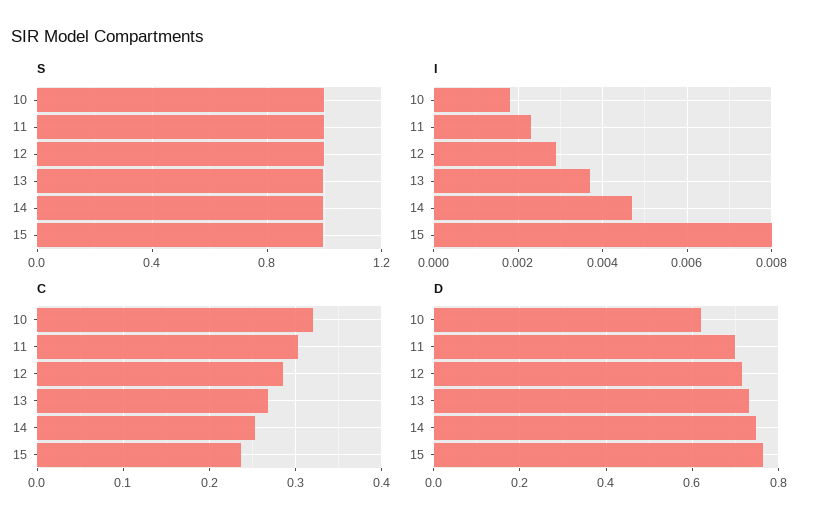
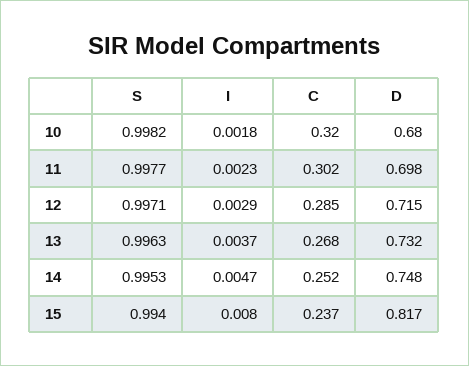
D, 10: 0.62 -> 0.68
D, 15: 0.76 -> 0.817

